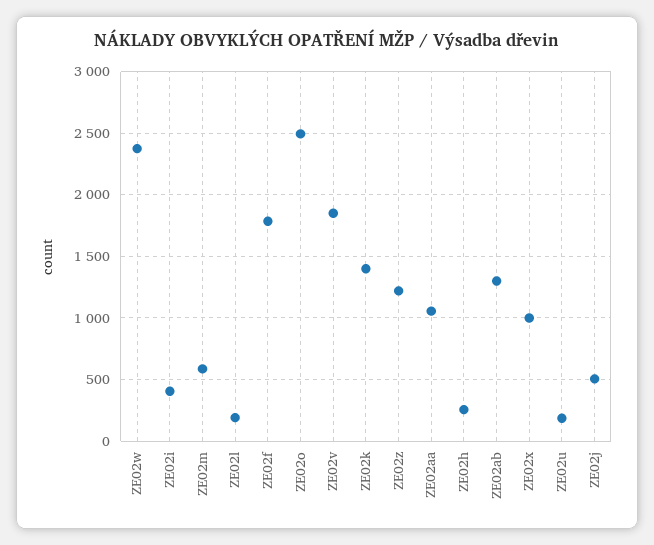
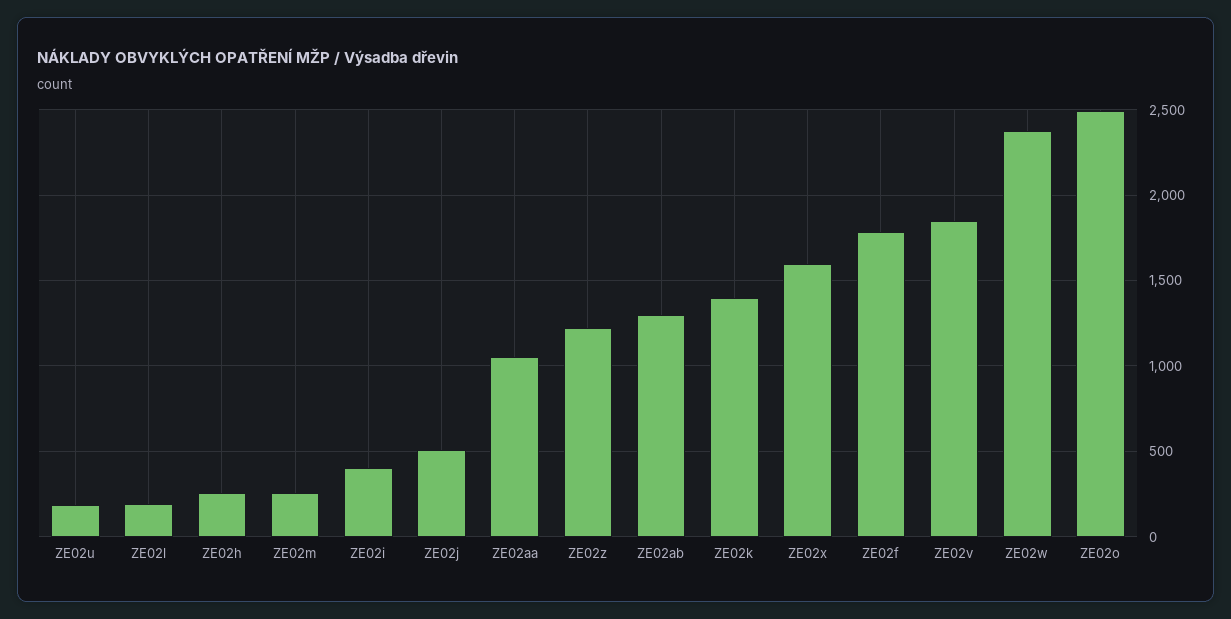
ZE02m: 600 -> 250
ZE02x: 1000 -> 1600

